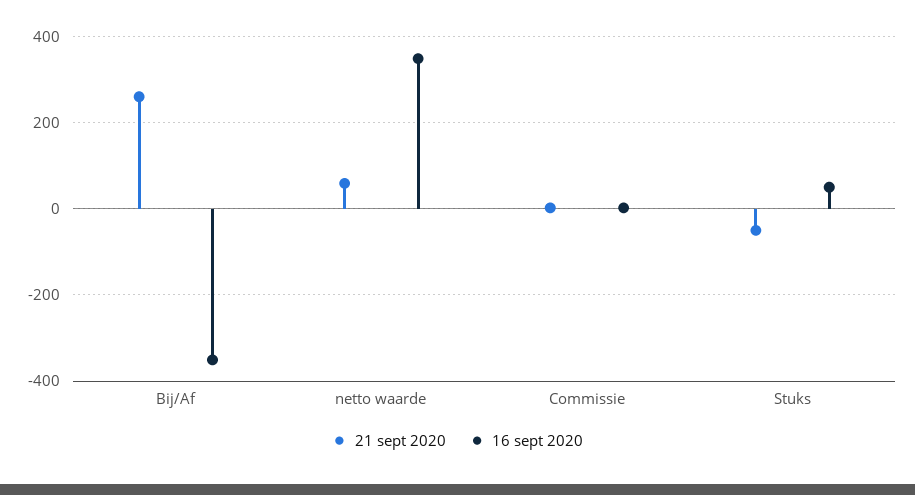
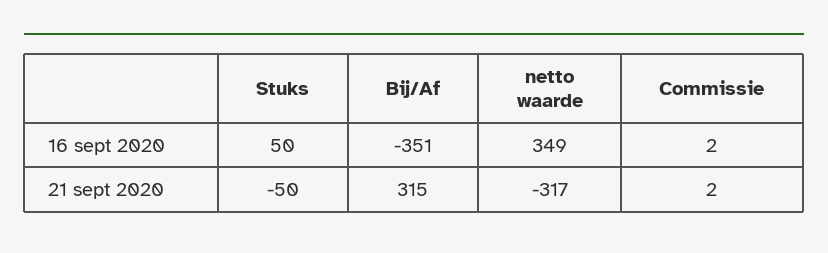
21 sept 2020, Bij/Af: 260 -> 315
21 sept 2020, netto waarde: 60 -> -317

